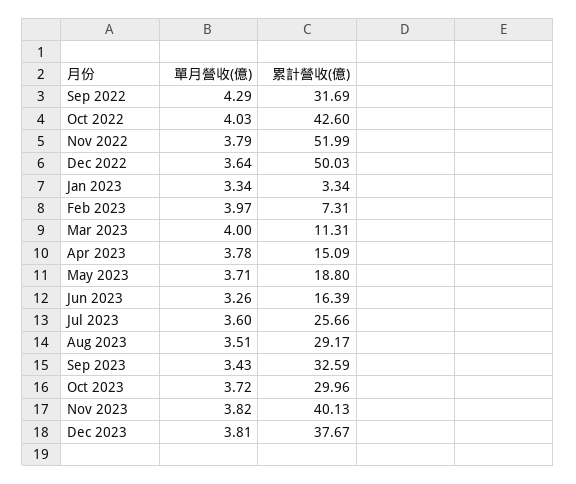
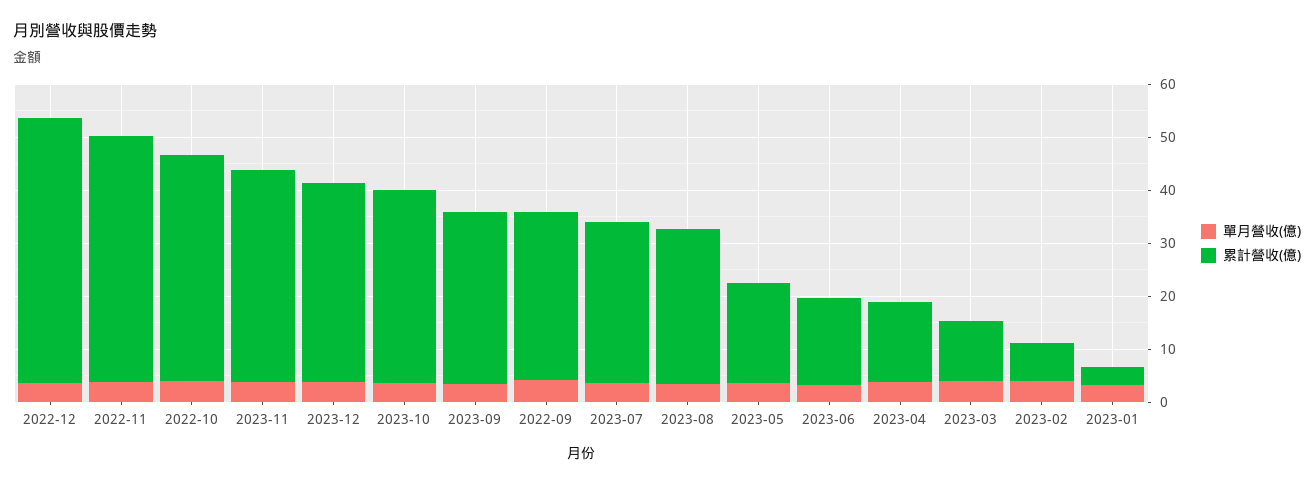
累計營收(億), Nov 2022: 51.99 -> 46
累計營收(億), Jul 2023: 25.66 -> 30
累計營收(億), Oct 2023: 29.96 -> 36

